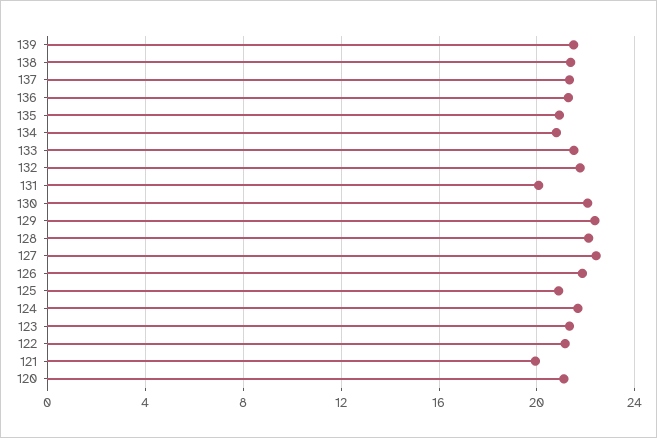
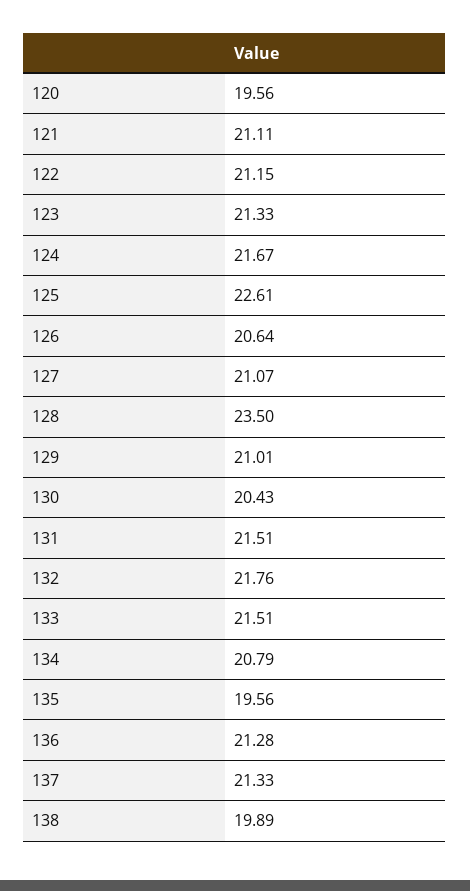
139: 21.5 -> none
138: 21.5 -> 19.89
135: 21 -> 19.56
131: 20 -> 21.51
130: 22 -> 20.43
129: 22.5 -> 21.01
128: 22 -> 23.5
127: 22.5 -> 21.07
126: 22 -> 20.64
125: 21 -> 22.61
121: 20 -> 21.11
120: 21 -> 19.56

